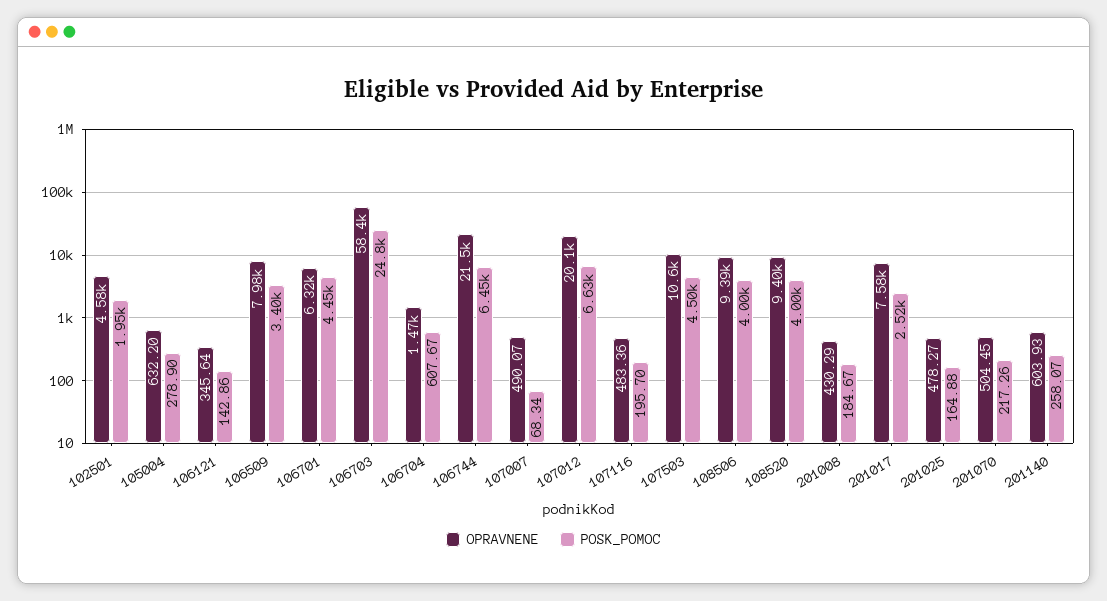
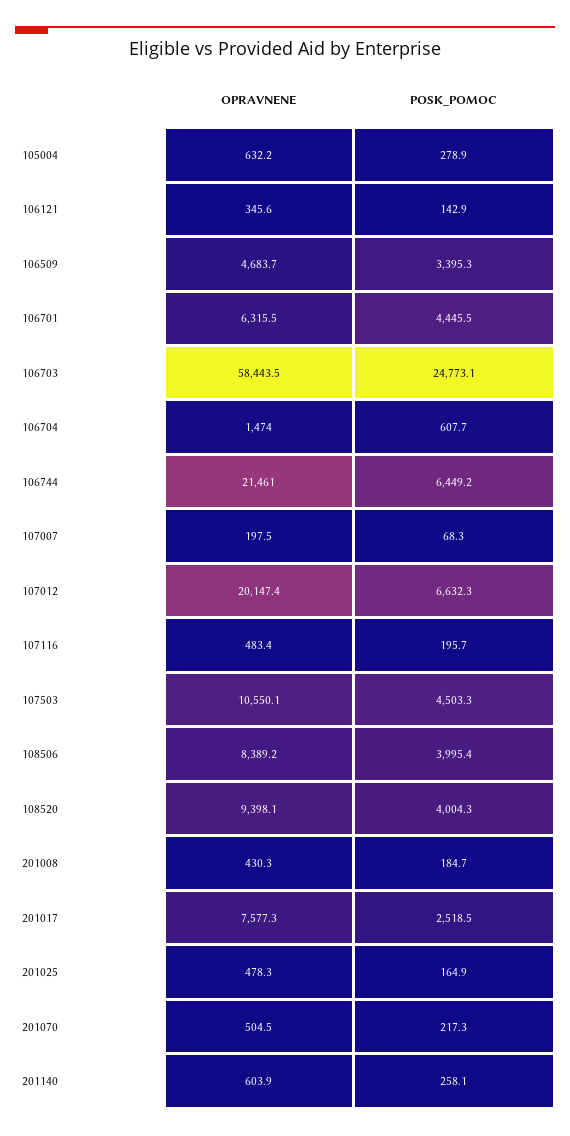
OPRAVNENE, 102501: 4580 -> none
POSK_POMOC, 102501: 1950 -> none
OPRAVNENE, 106509: 7980 -> 4683.7
OPRAVNENE, 107007: 490.07 -> 197.5
OPRAVNENE, 108506: 9390 -> 8389.2

